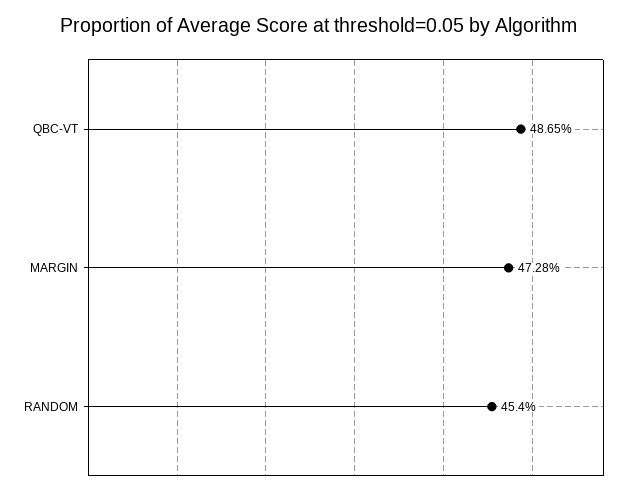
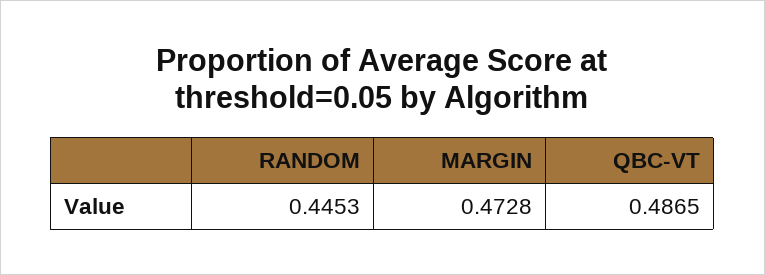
RANDOM: 0.454 -> 0.4453

